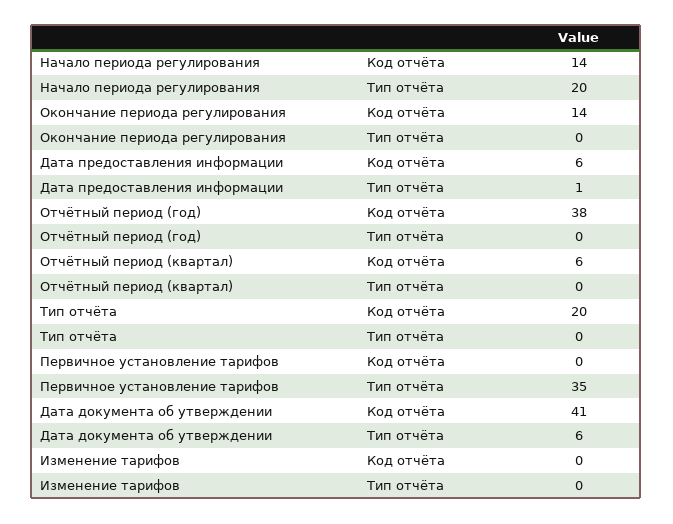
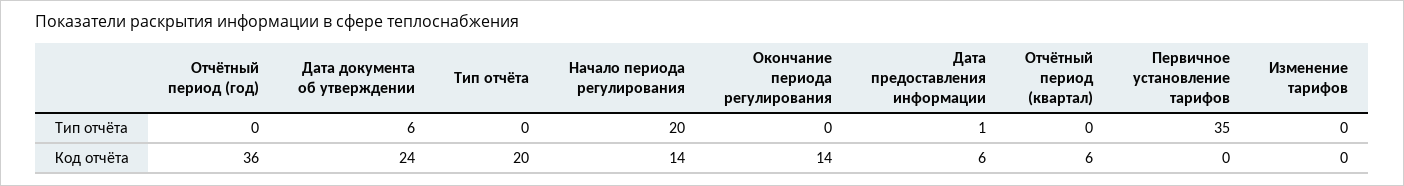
Отчётный период (год), Код отчёта: 38 -> 36
Дата документа об утверждении, Код отчёта: 41 -> 24

